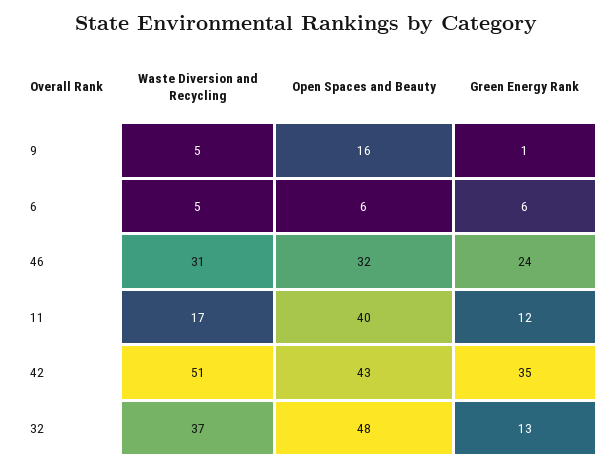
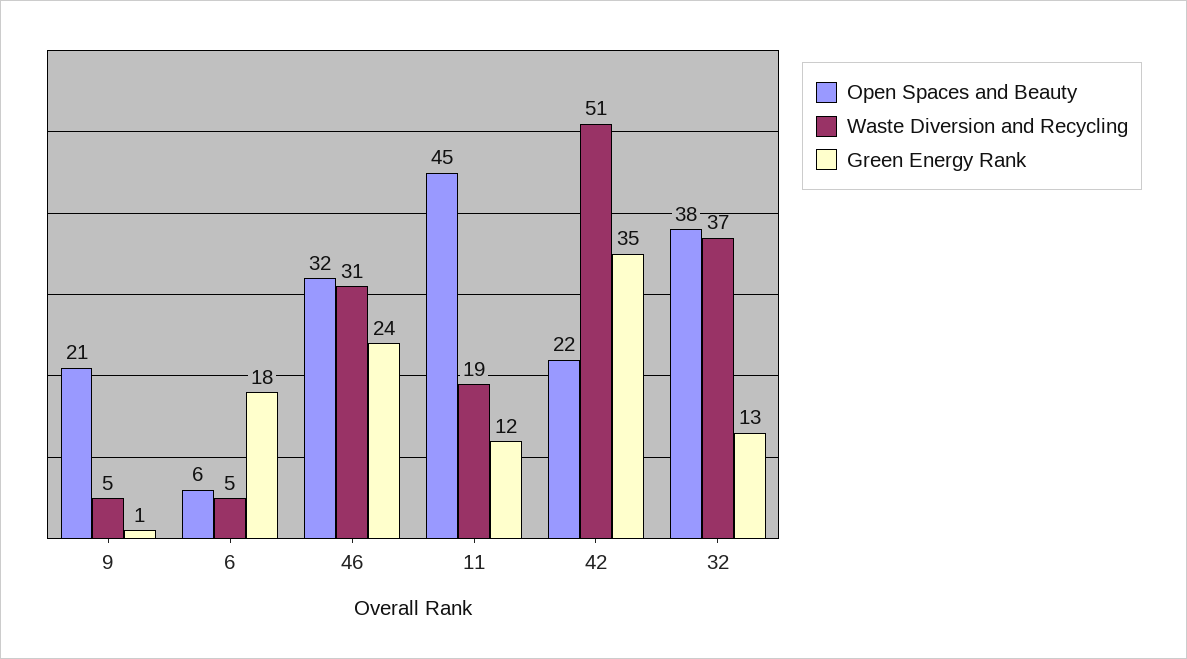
Open Spaces and Beauty, 9: 16 -> 21
Green Energy Rank, 6: 6 -> 18
Waste Diversion and Recycling, 11: 17 -> 19
Open Spaces and Beauty, 11: 40 -> 45
Open Spaces and Beauty, 42: 43 -> 22
Open Spaces and Beauty, 32: 48 -> 38

